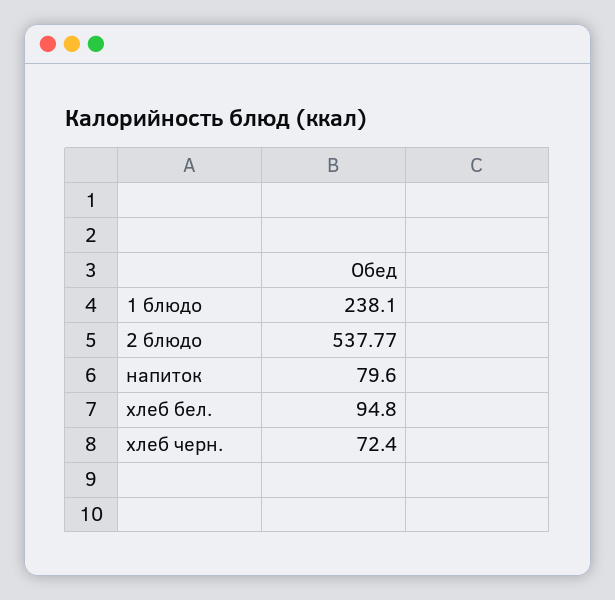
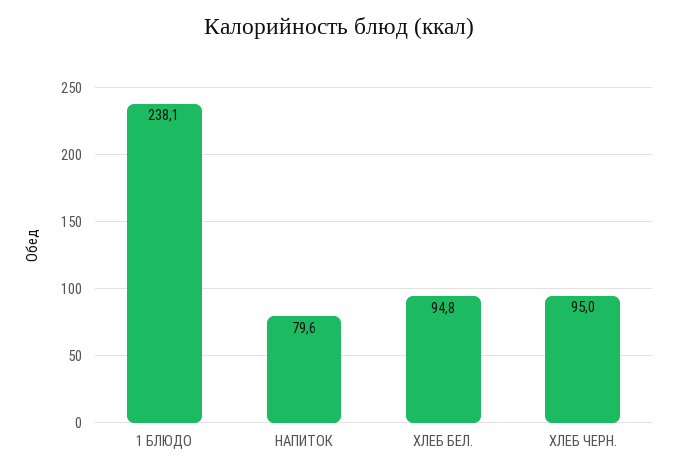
2 блюдо: 537.77 -> none
хлеб черн.: 72.4 -> 95

